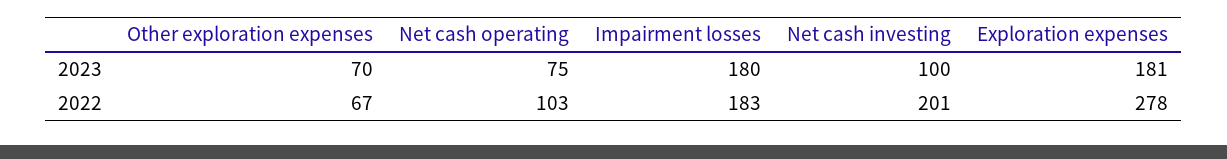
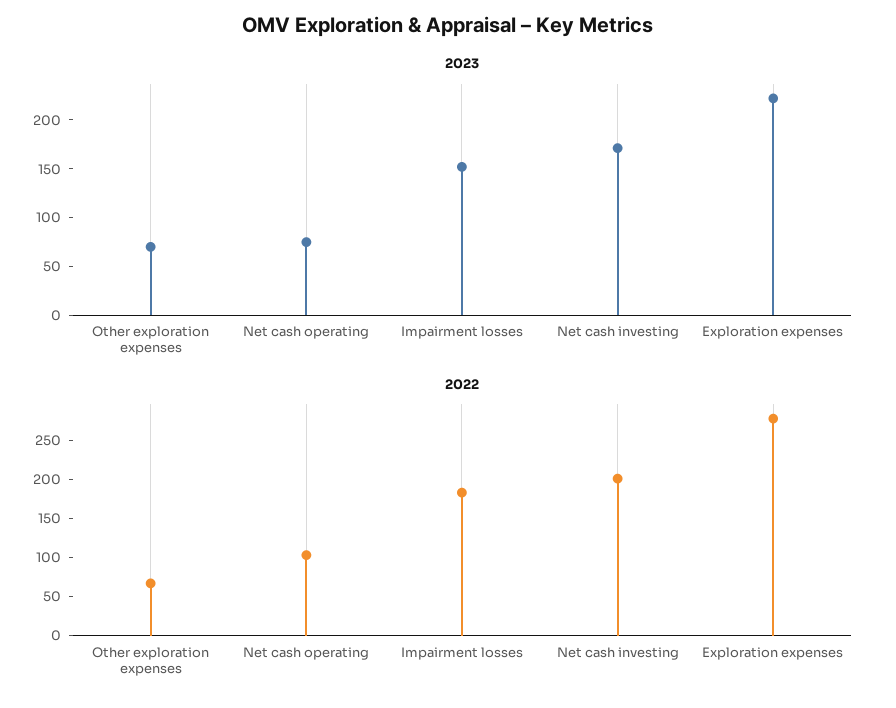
2023, Impairment losses: 180 -> 150
2023, Net cash investing: 100 -> 170
2023, Exploration expenses: 181 -> 220

